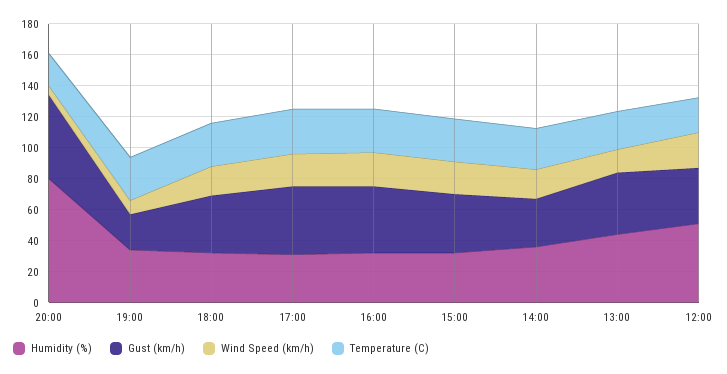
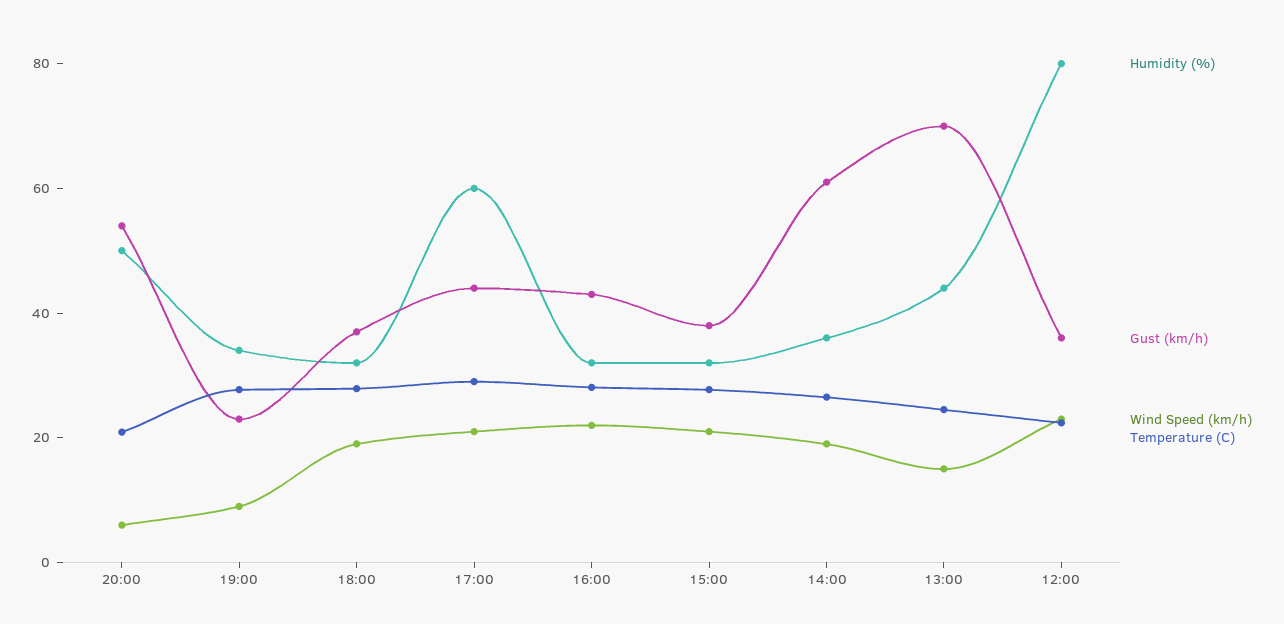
Humidity (%), 20:00: 80 -> 50
Humidity (%), 17:00: 30 -> 60
Gust (km/h), 14:00: 30 -> 60
Gust (km/h), 13:00: 40 -> 70
Humidity (%), 12:00: 50 -> 80

